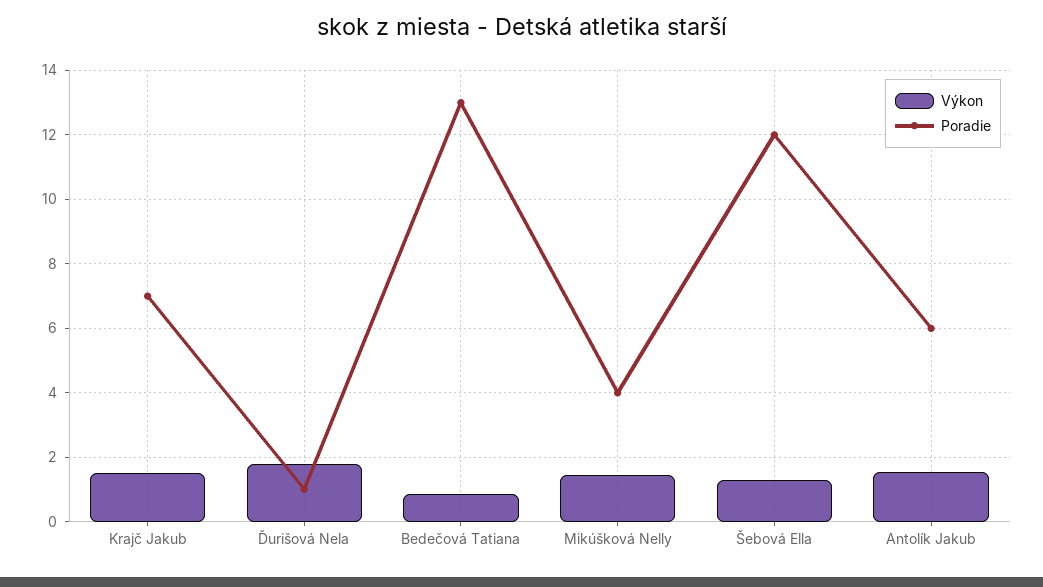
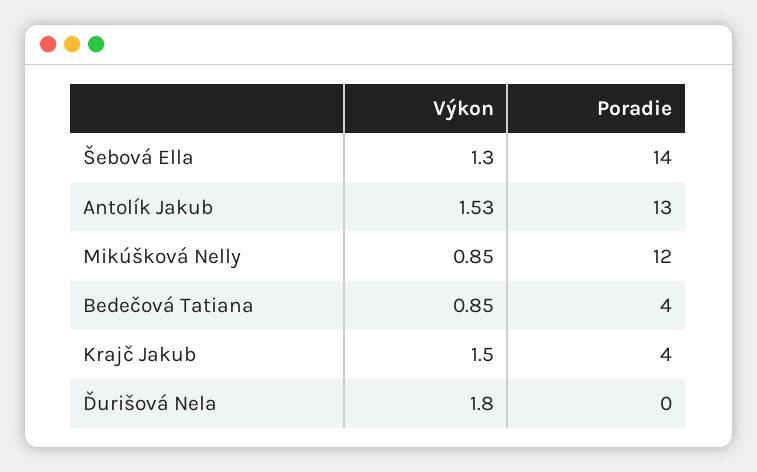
Poradie, Krajč Jakub: 7 -> 4
Poradie, Ďurišová Nela: 1 -> 0
Poradie, Bedečová Tatiana: 13 -> 4
Výkon, Mikúšková Nelly: 1.4 -> 0.85
Poradie, Mikúšková Nelly: 4 -> 12
Poradie, Šebová Ella: 12 -> 14
Poradie, Antolík Jakub: 6 -> 13

